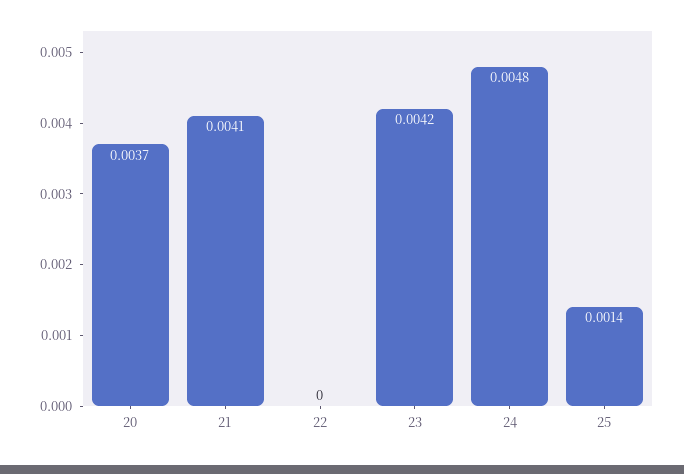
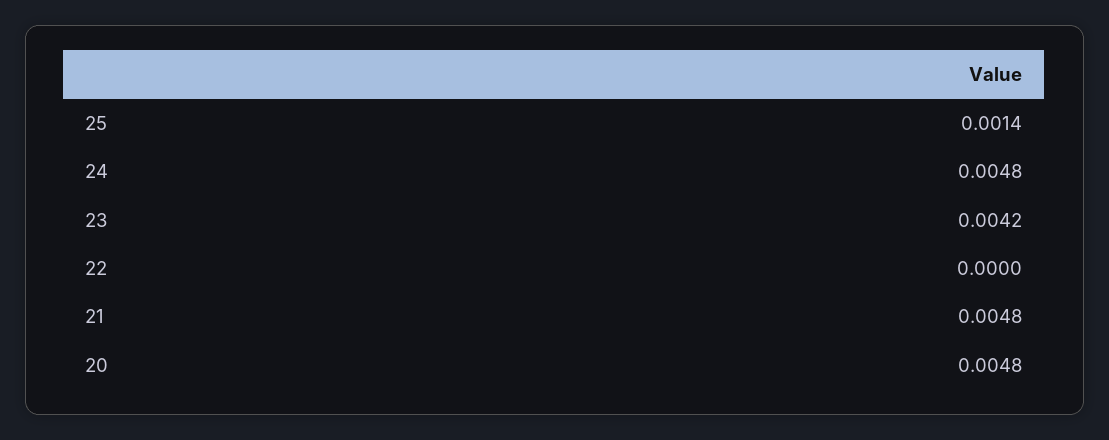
20: 0.0037 -> 0.0048
21: 0.0041 -> 0.0048

